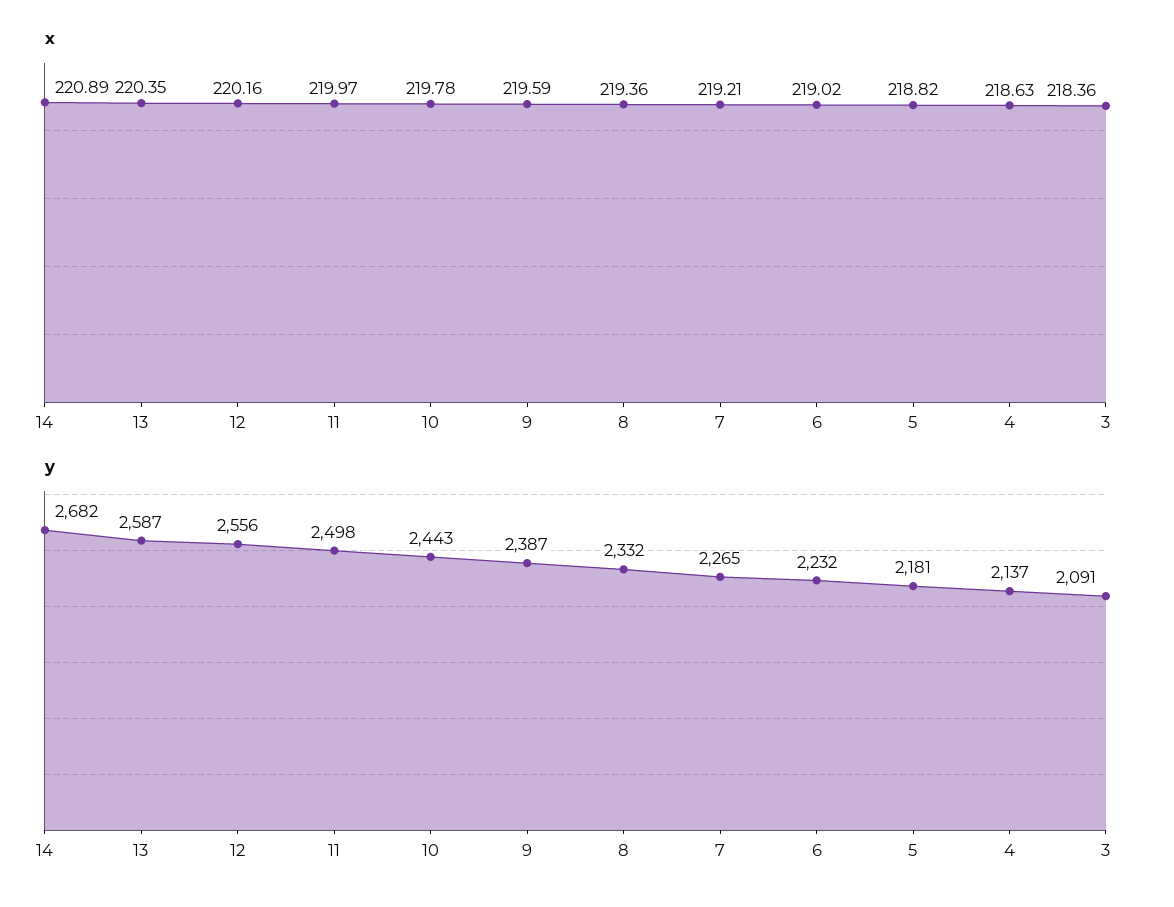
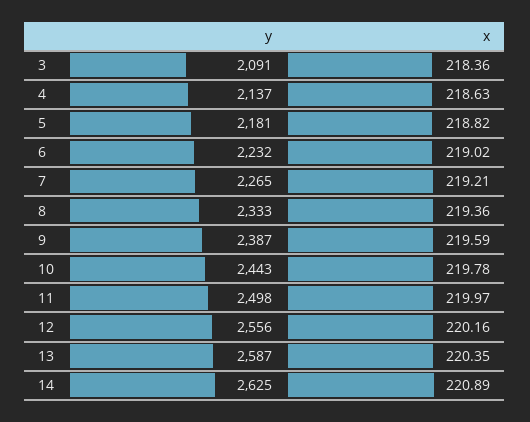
y, 14: 2682 -> 2625
y, 8: 2332 -> 2333

